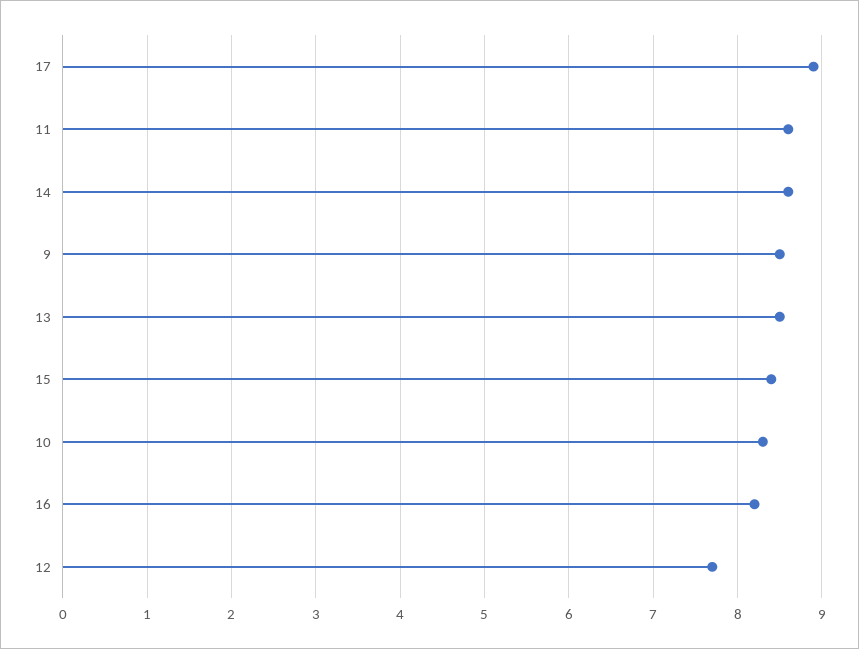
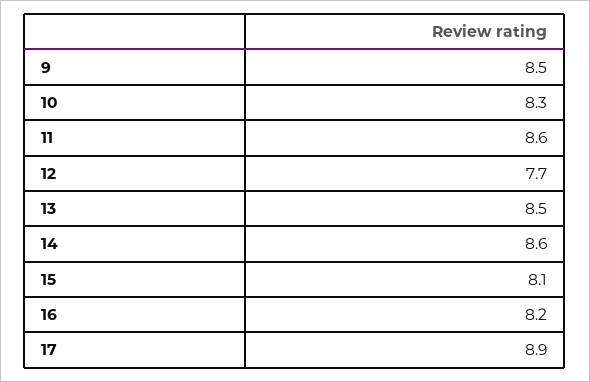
15: 8.4 -> 8.1

